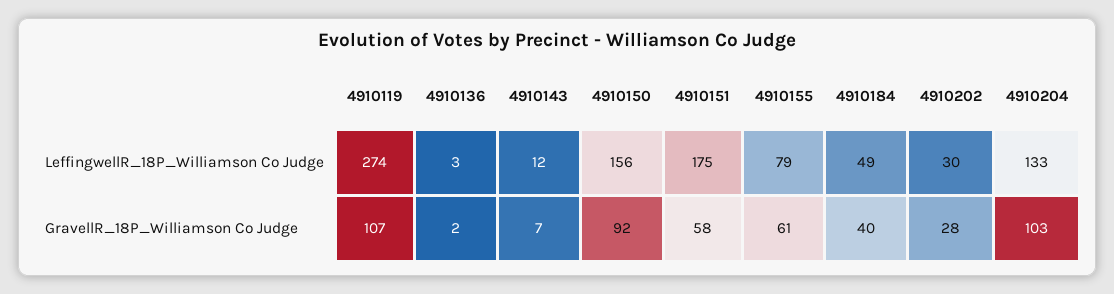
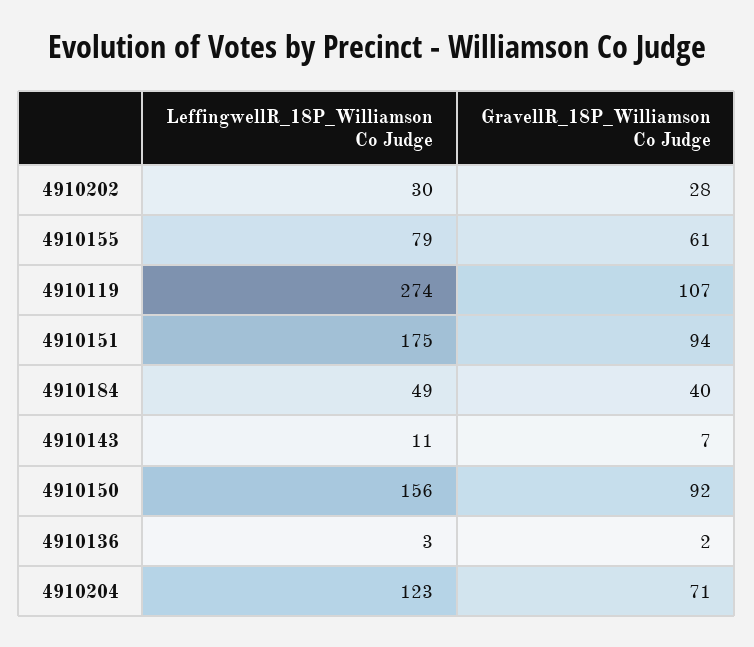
4910143, LeffingwellR_18P_Williamson Co Judge: 12 -> 11
4910204, LeffingwellR_18P_Williamson Co Judge: 133 -> 123
4910151, GravellR_18P_Williamson Co Judge: 58 -> 94
4910204, GravellR_18P_Williamson Co Judge: 103 -> 71

